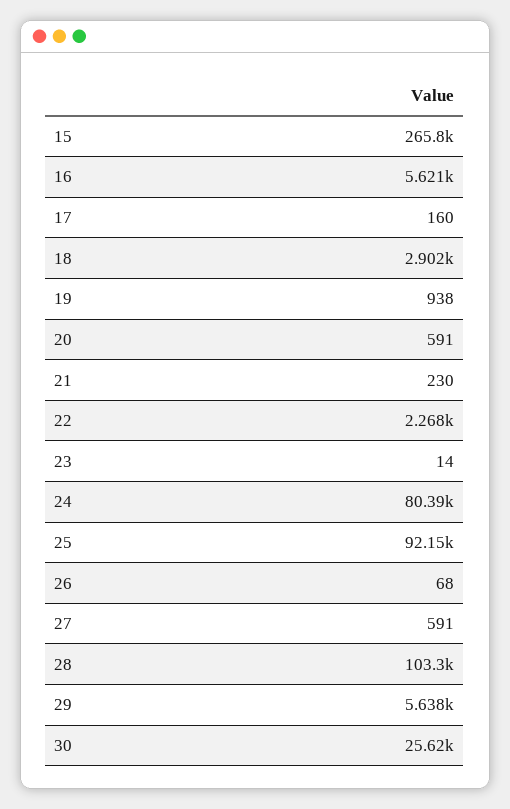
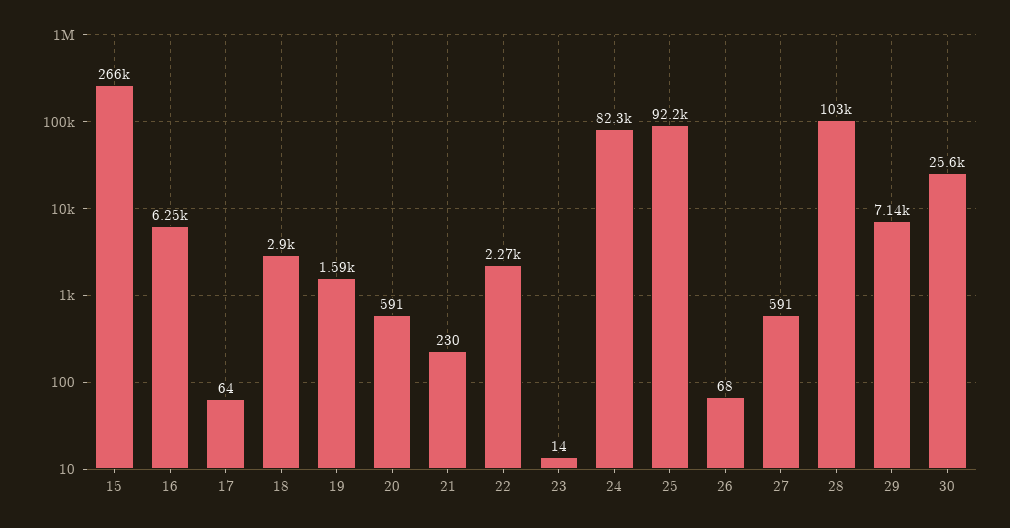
16: 5621 -> 6250
17: 160 -> 64
19: 938 -> 1590
24: 80390 -> 82300
29: 5638 -> 7140

